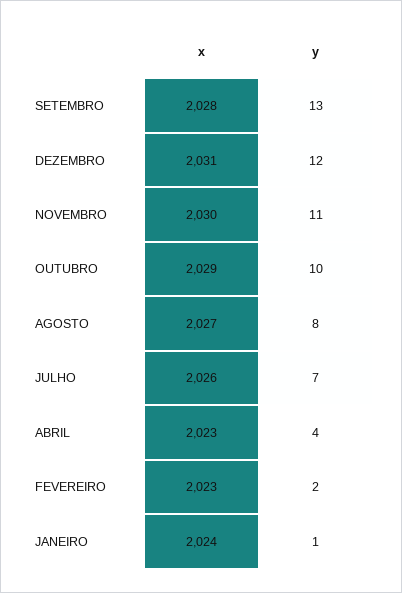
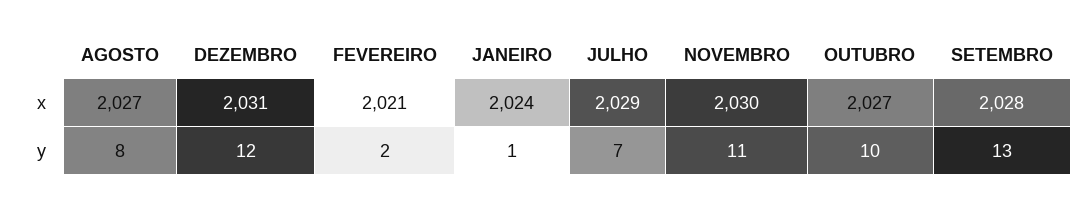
x, OUTUBRO: 2029 -> 2027
x, JULHO: 2026 -> 2029
x, ABRIL: 2023 -> none
y, ABRIL: 4 -> none
x, FEVEREIRO: 2023 -> 2021

